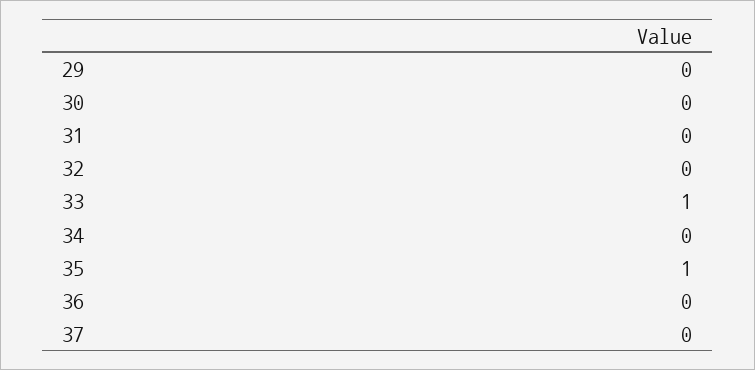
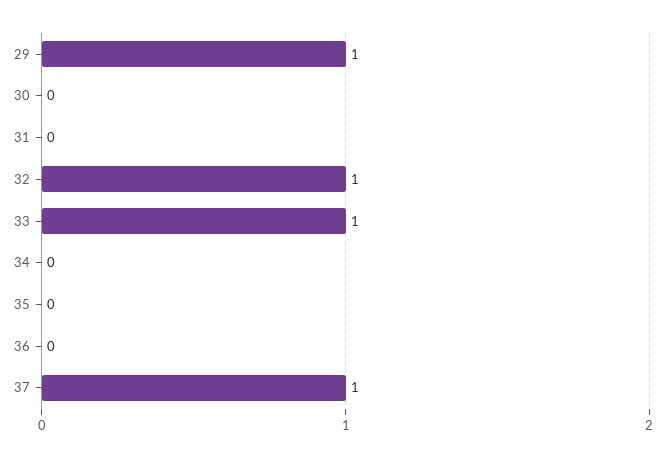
29: 0 -> 1
32: 0 -> 1
35: 1 -> 0
37: 0 -> 1

